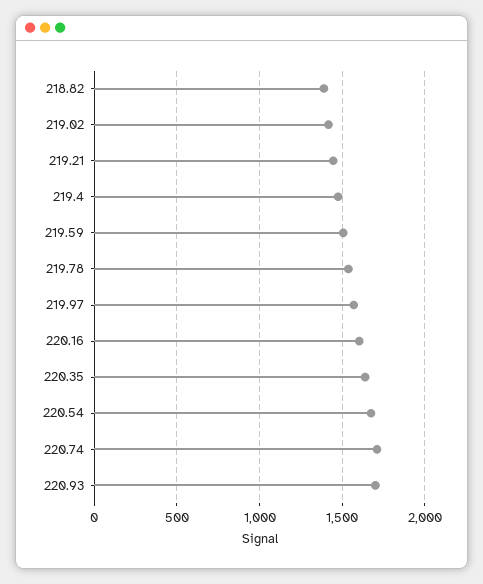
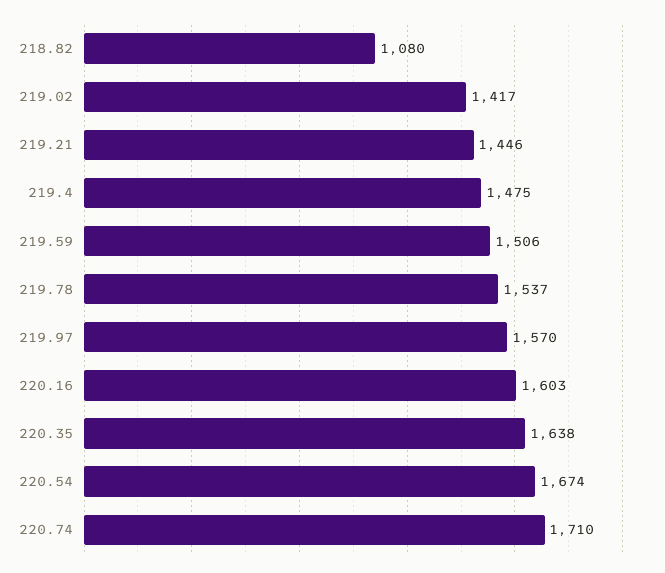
218.82: 1400 -> 1080
220.93: 1700 -> none

